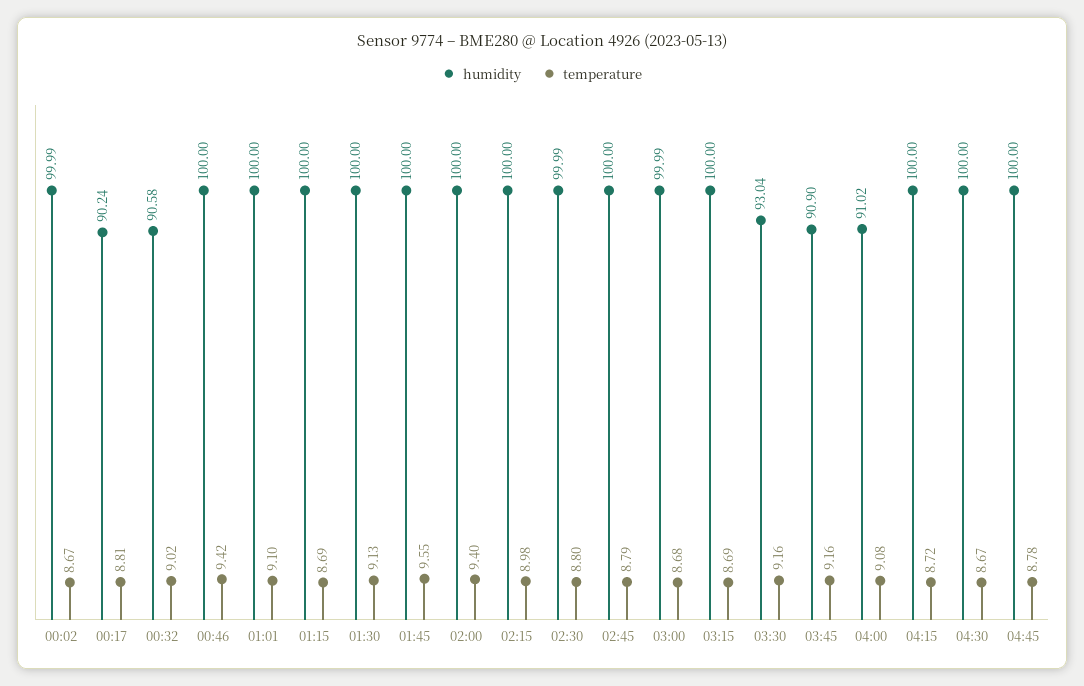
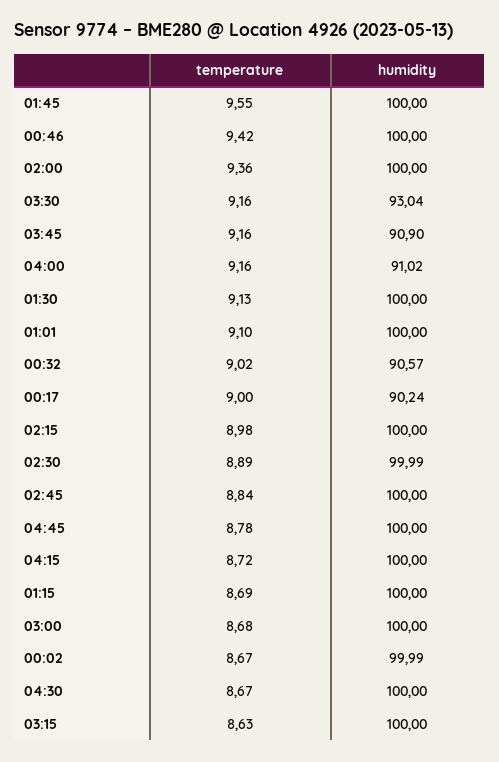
temperature, 00:17: 8.81 -> 9
humidity, 00:32: 90.58 -> 90.57
temperature, 02:00: 9.4 -> 9.36
temperature, 02:30: 8.8 -> 8.89
temperature, 02:45: 8.79 -> 8.84
humidity, 03:00: 99.99 -> 100
temperature, 03:15: 8.69 -> 8.63
temperature, 04:00: 9.08 -> 9.16

